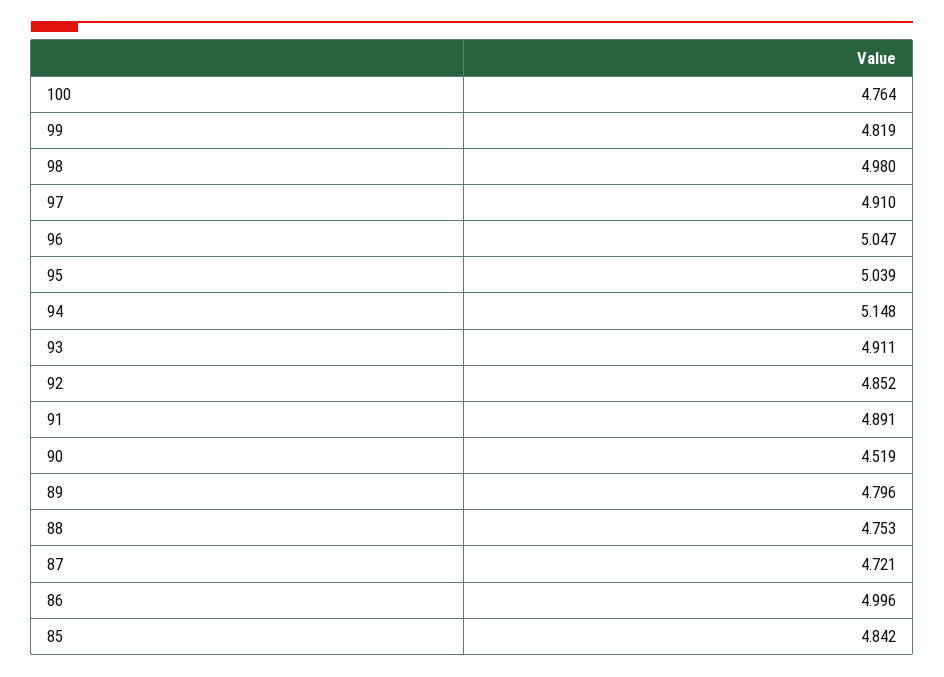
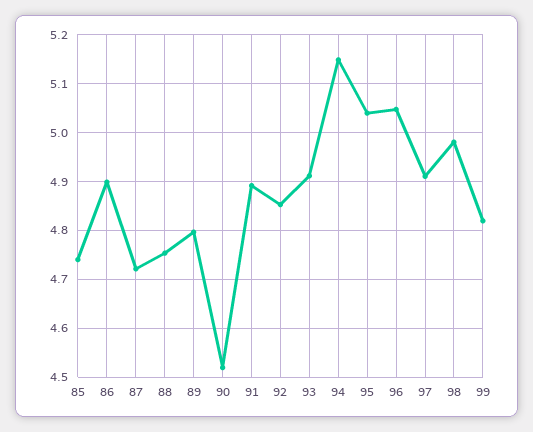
100: 4.764 -> none
86: 4.996 -> 4.9
85: 4.842 -> 4.74

